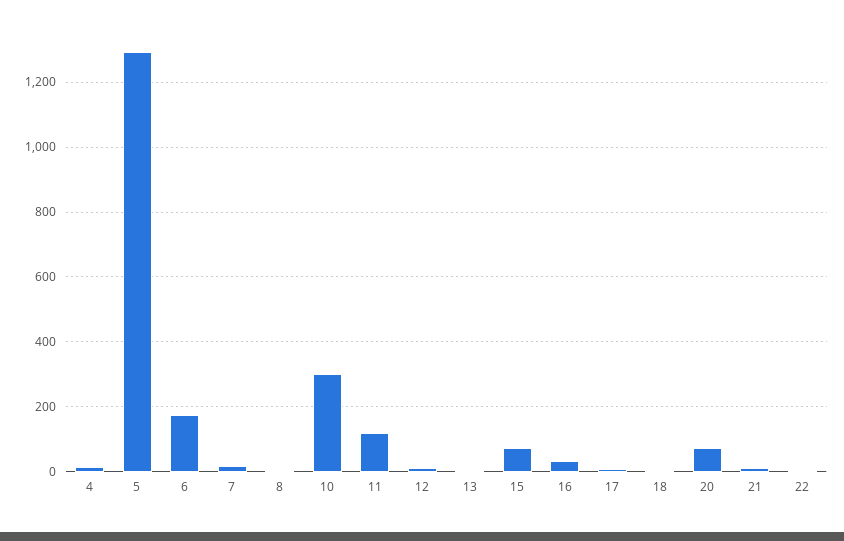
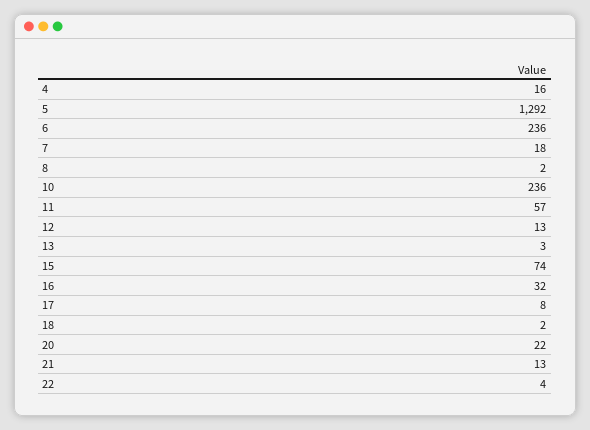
6: 180 -> 236
10: 300 -> 236
11: 120 -> 57
20: 80 -> 22

